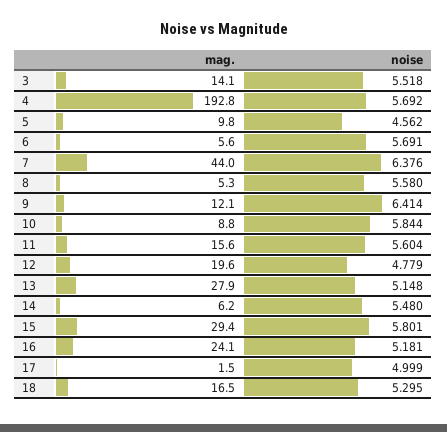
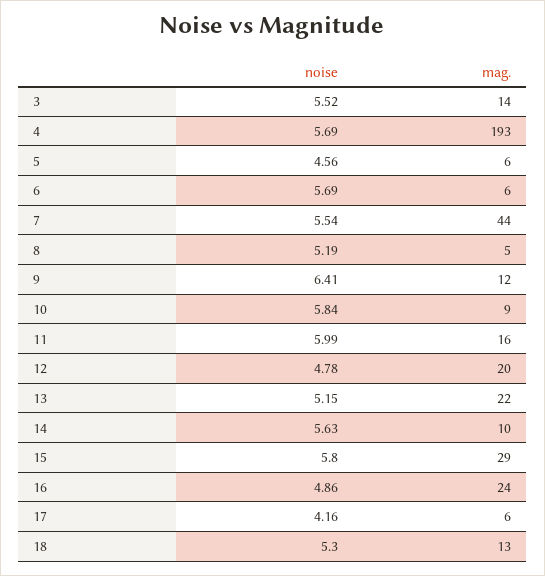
mag., 5: 9.8 -> 6
noise, 7: 6.376 -> 5.54
noise, 8: 5.58 -> 5.19
noise, 11: 5.604 -> 5.99
mag., 13: 27.9 -> 22
mag., 14: 6.2 -> 10
noise, 14: 5.48 -> 5.63
noise, 16: 5.181 -> 4.86
mag., 17: 1.5 -> 6
noise, 17: 4.999 -> 4.16
mag., 18: 16.5 -> 13

